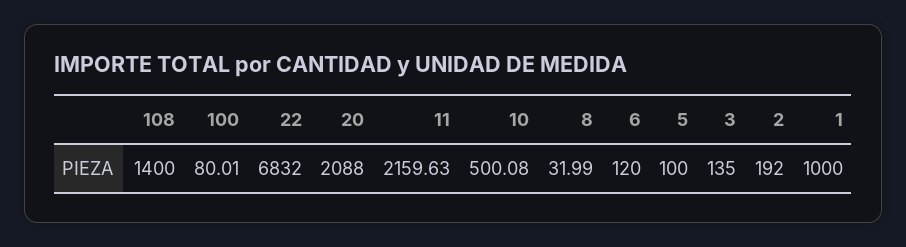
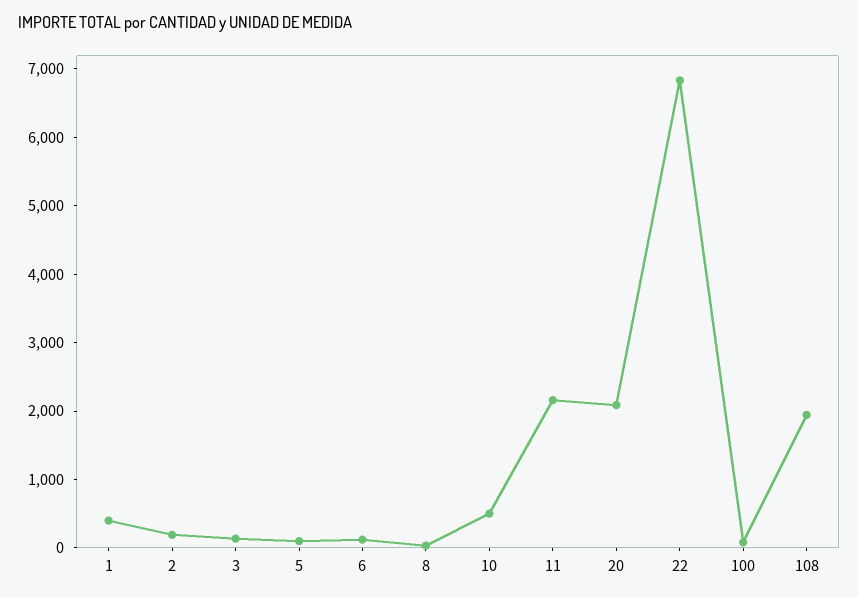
108: 1400 -> 2000
1: 1000 -> 400

